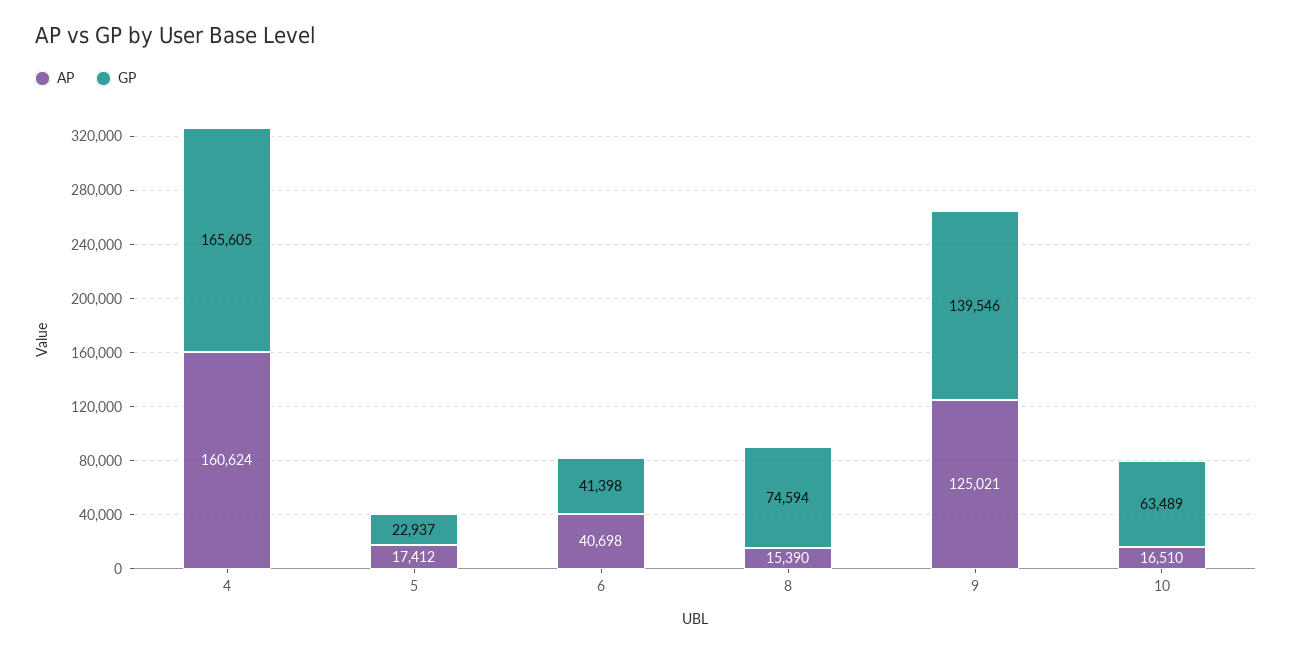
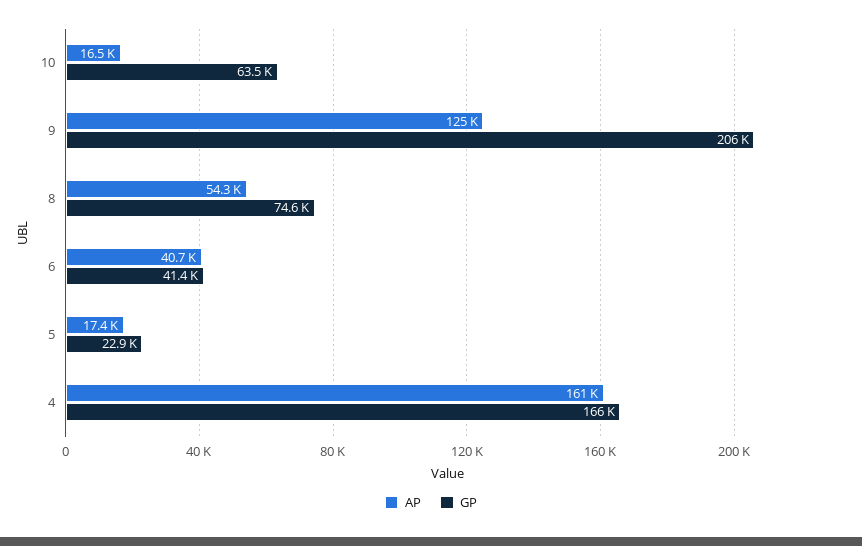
AP, 8: 15390 -> 54300
GP, 9: 139546 -> 206000

